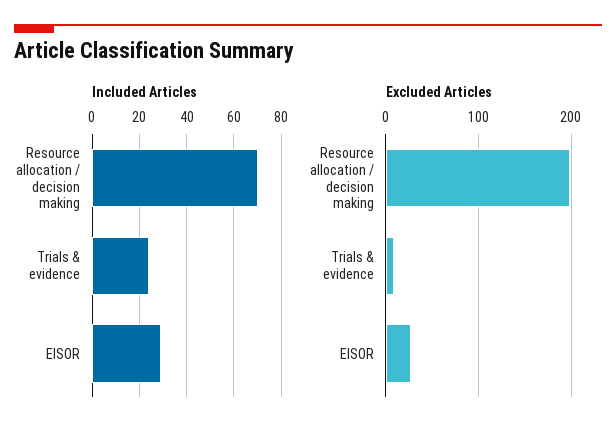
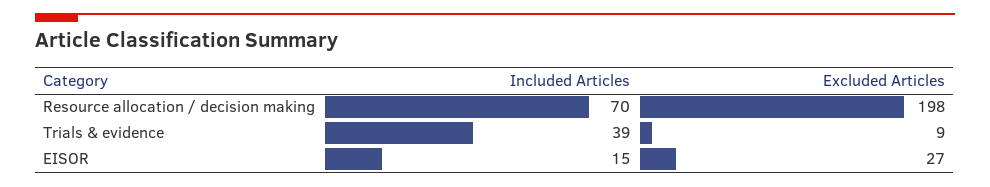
Included Articles, Trials & evidence: 25 -> 39
Included Articles, EISOR: 30 -> 15

